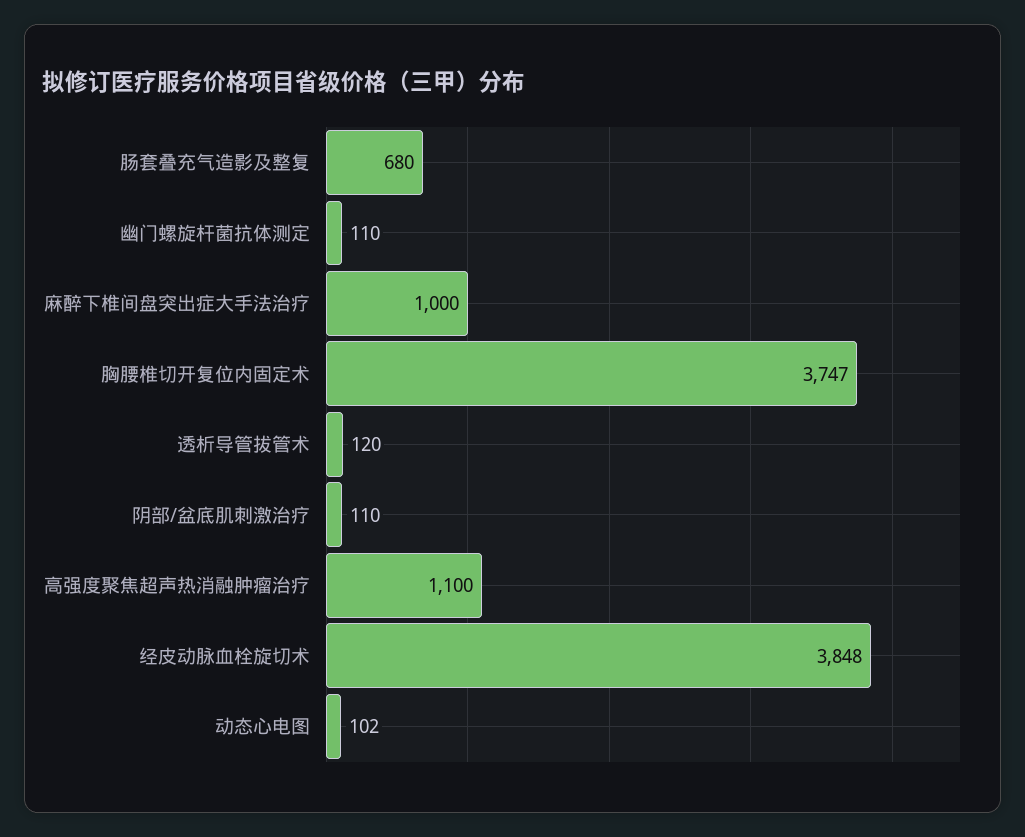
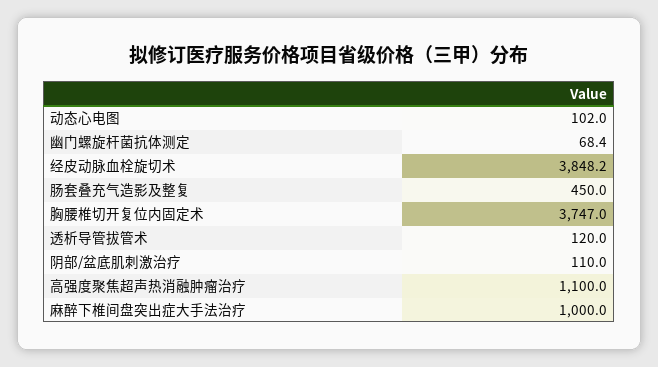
肠套叠充气造影及整复: 680 -> 450
幽门螺旋杆菌抗体测定: 110 -> 68.4
经皮动脉血栓旋切术: 3848 -> 3848.2

